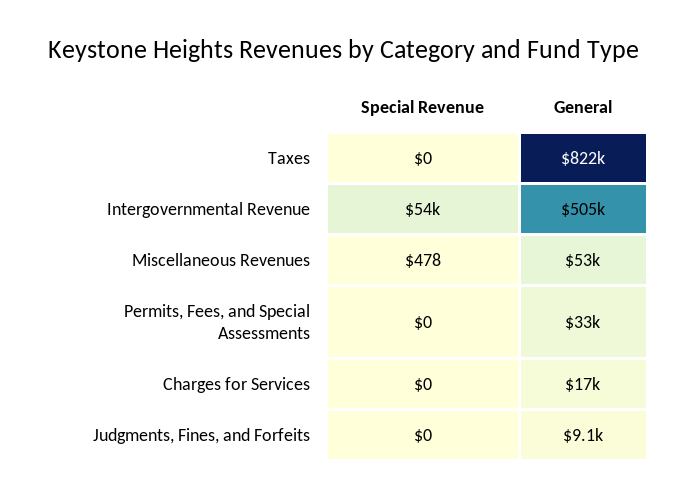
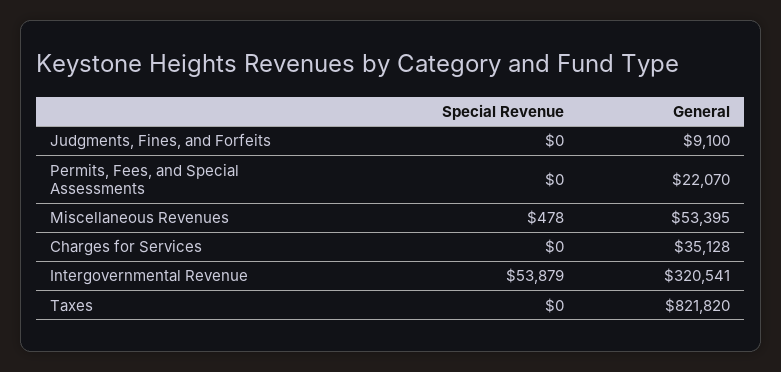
General, Intergovernmental Revenue: 505000 -> 320541
General, Permits, Fees, and Special Assessments: 33000 -> 22070
General, Charges for Services: 17000 -> 35128

